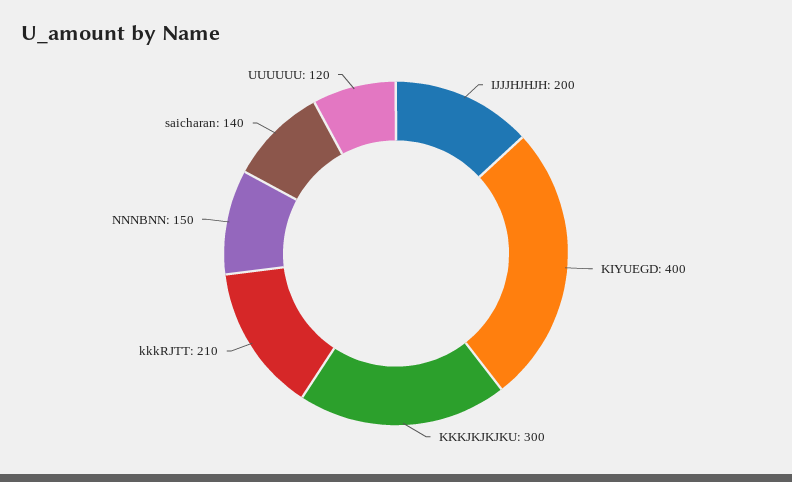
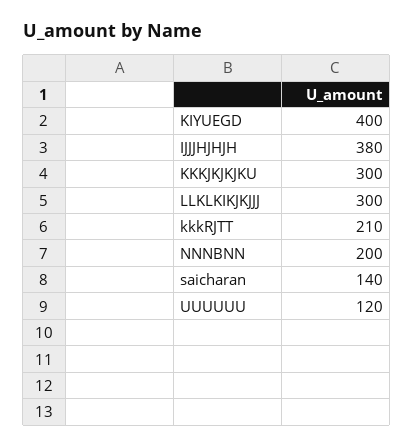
IJJJHJHJH: 200 -> 380
NNNBNN: 150 -> 200
LLKLKIKJKJJJ: none -> 300

